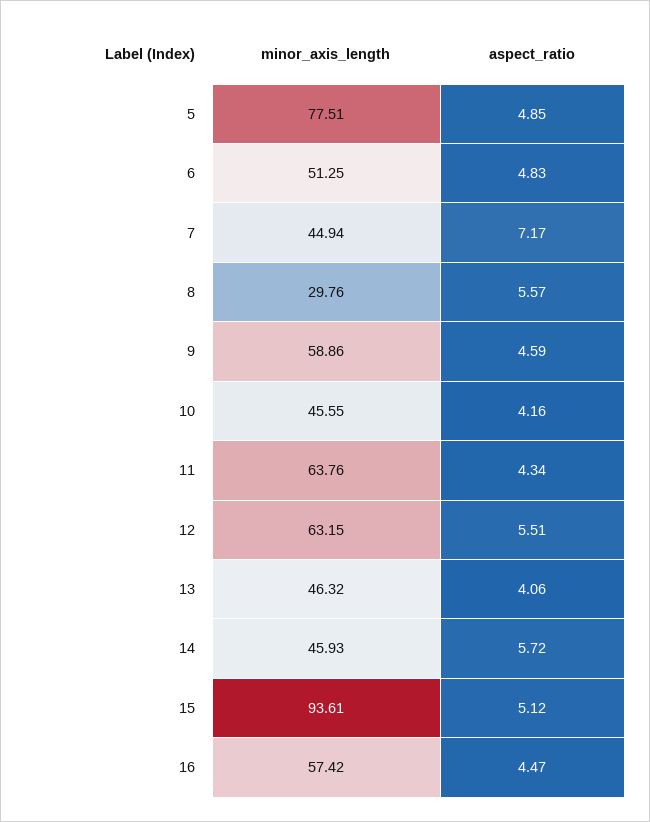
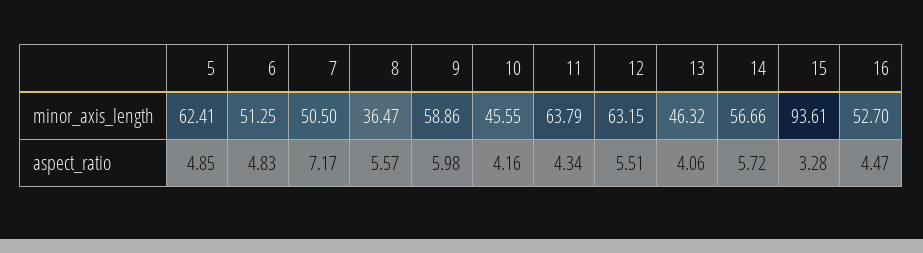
minor_axis_length, 5: 77.51 -> 62.41
minor_axis_length, 7: 44.94 -> 50.5
minor_axis_length, 8: 29.76 -> 36.47
aspect_ratio, 9: 4.59 -> 5.98
minor_axis_length, 11: 63.76 -> 63.79
minor_axis_length, 14: 45.93 -> 56.66
aspect_ratio, 15: 5.12 -> 3.28
minor_axis_length, 16: 57.42 -> 52.7

